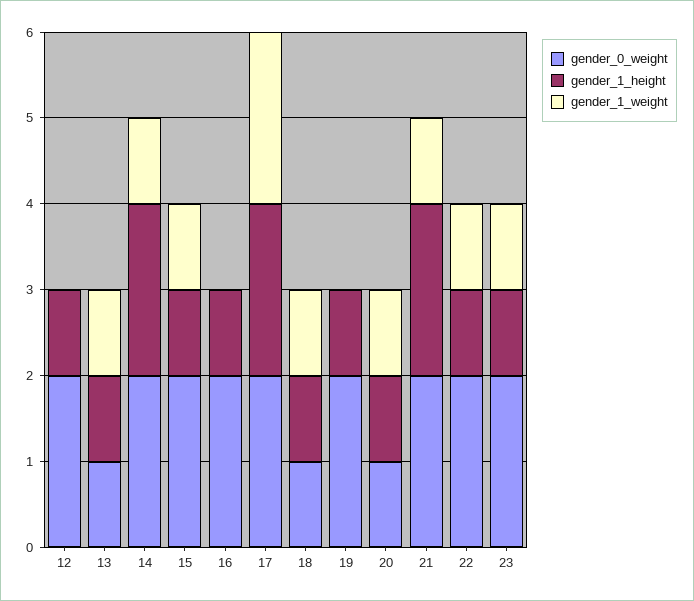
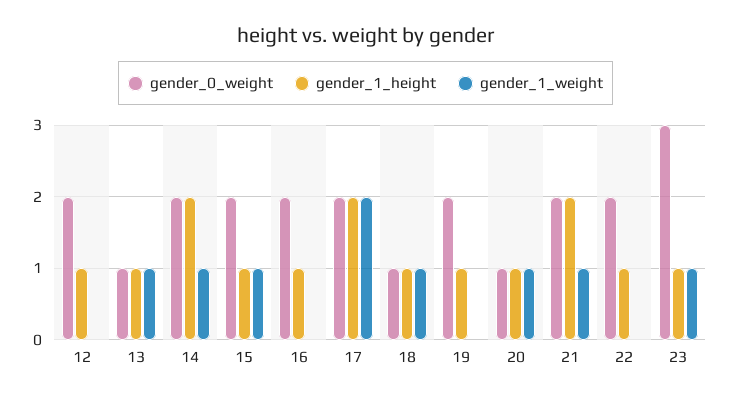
gender_1_weight, 22: 1 -> 0
gender_0_weight, 23: 2 -> 3

